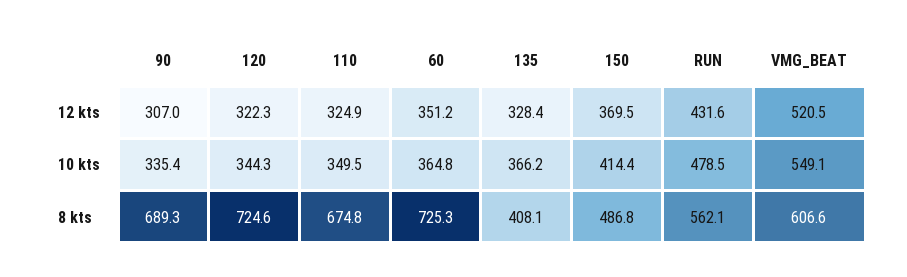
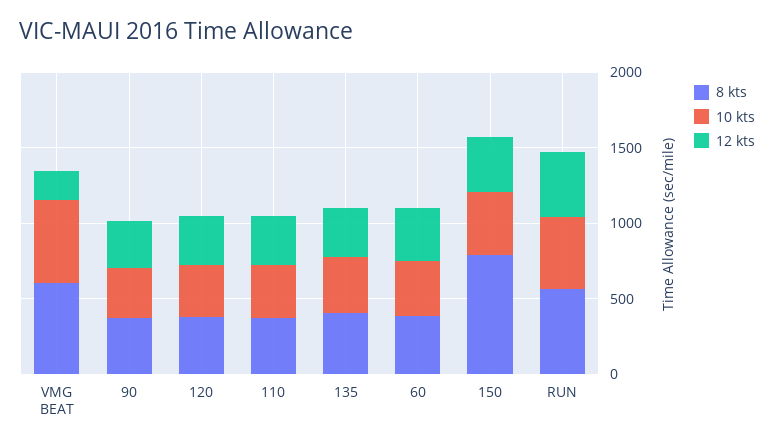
12 kts, VMG_BEAT: 520.5 -> 200
8 kts, 90: 689.3 -> 400
8 kts, 120: 724.6 -> 400
8 kts, 110: 674.8 -> 400
8 kts, 60: 725.3 -> 400
8 kts, 150: 486.8 -> 800

